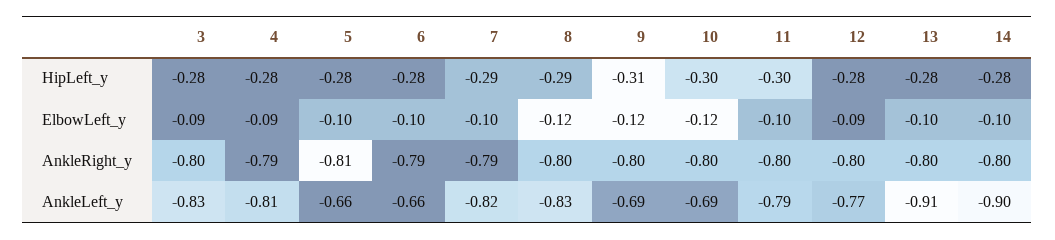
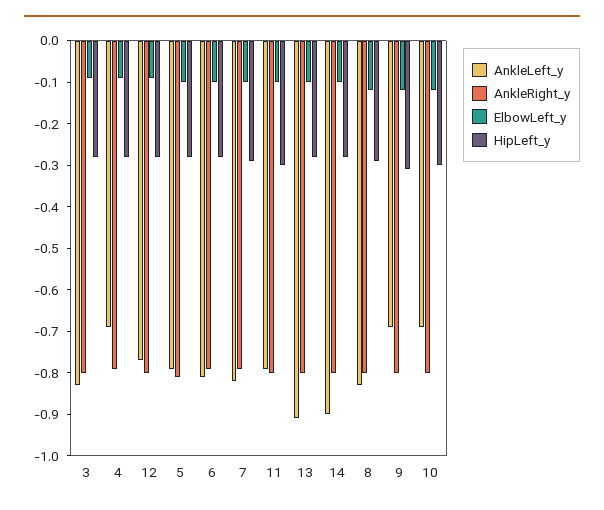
AnkleLeft_y, 4: -0.81 -> -0.7
AnkleLeft_y, 5: -0.66 -> -0.8
AnkleLeft_y, 6: -0.66 -> -0.8

